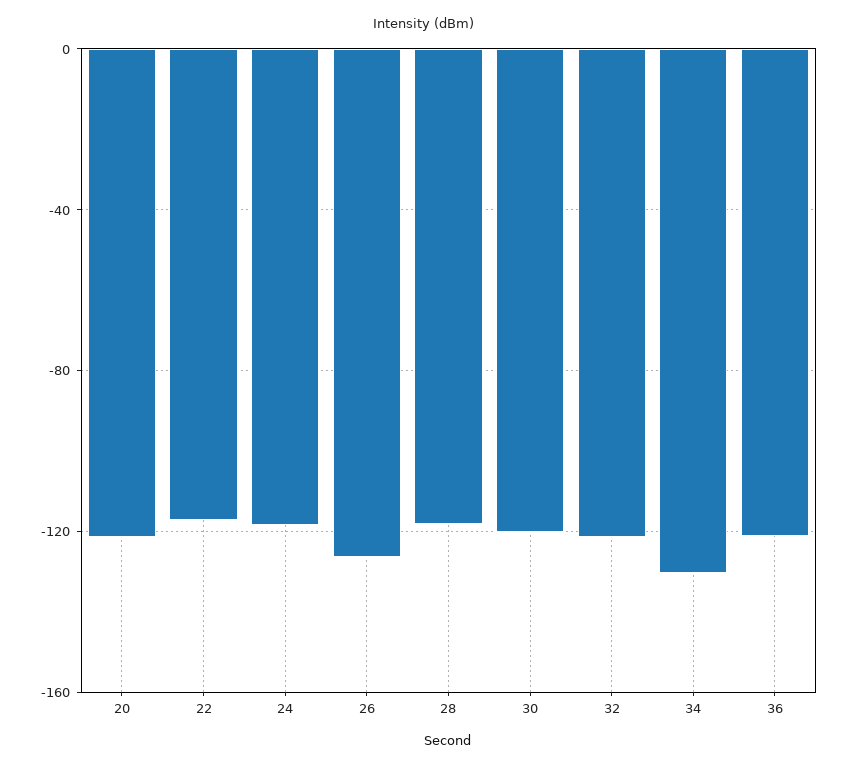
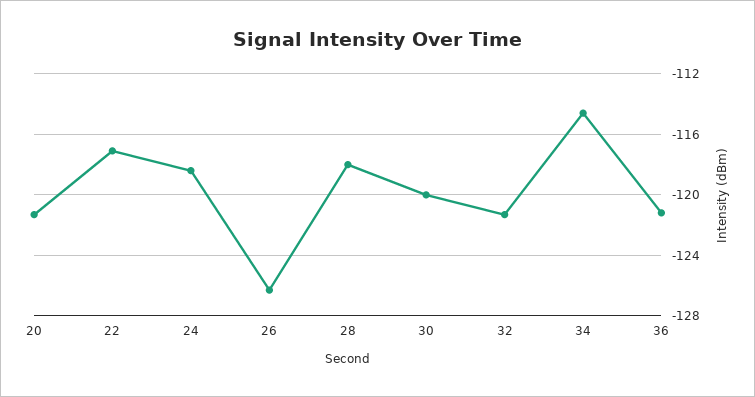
34: -130 -> -114.5

